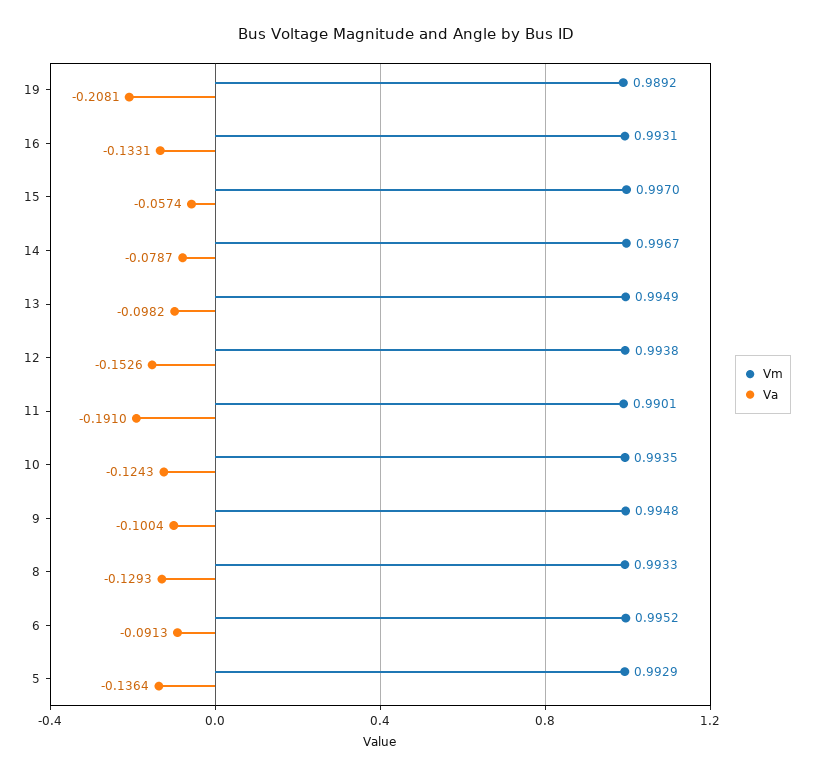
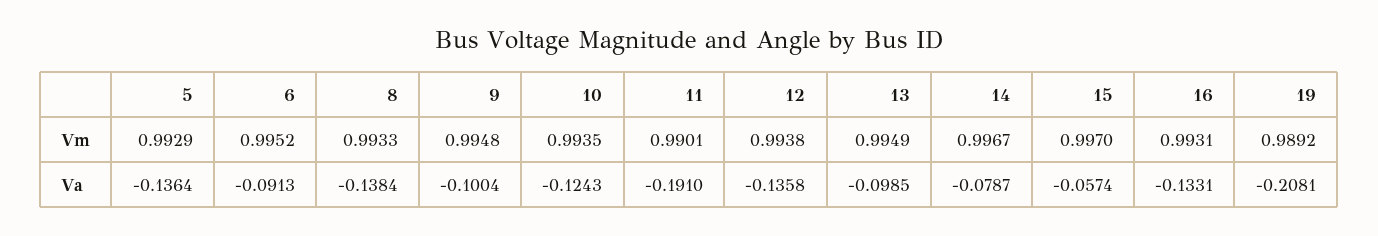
Va, 13: -0.0982 -> -0.0985
Va, 12: -0.1526 -> -0.1358
Va, 8: -0.1293 -> -0.1384

